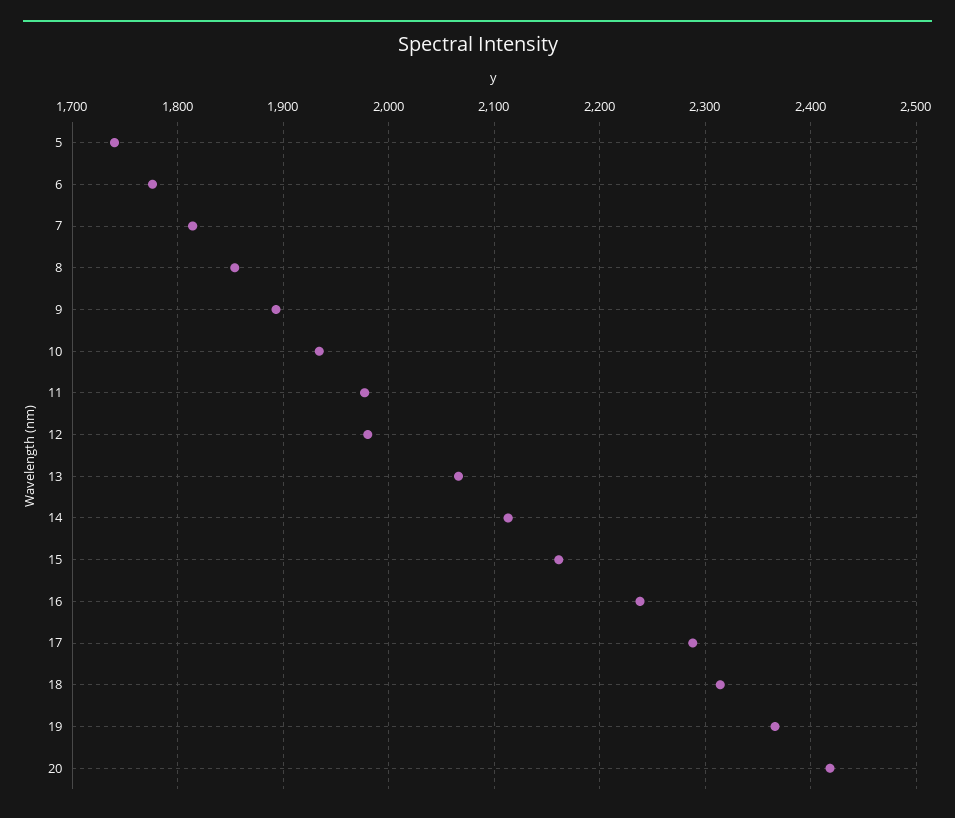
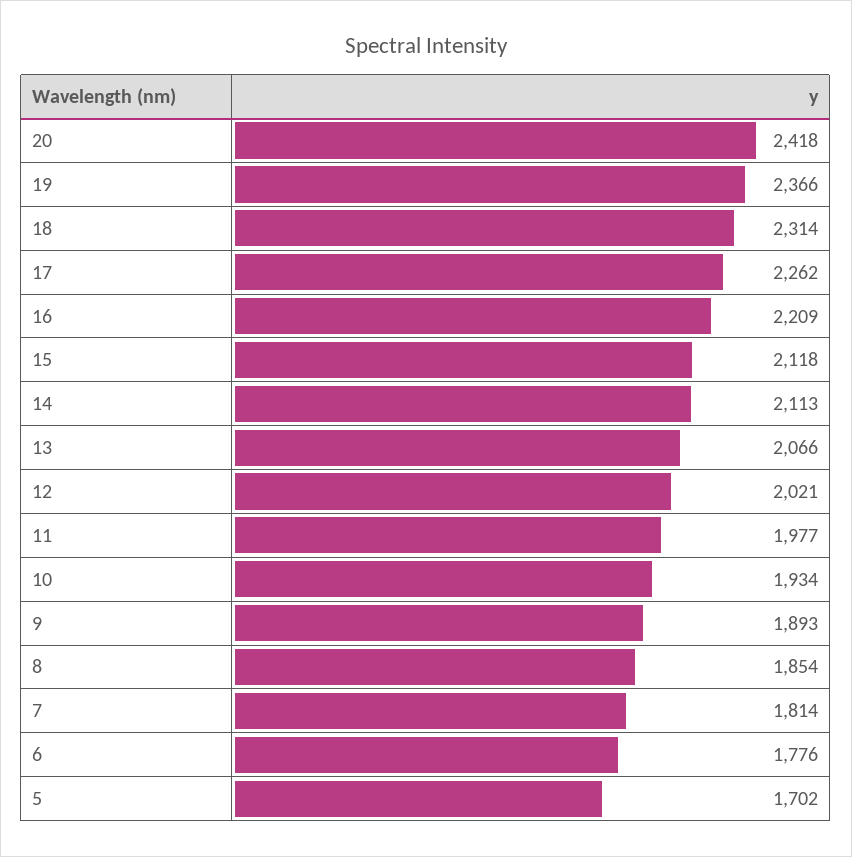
5: 1740 -> 1702
12: 1980 -> 2021
15: 2160 -> 2118
16: 2240 -> 2209
17: 2290 -> 2262

